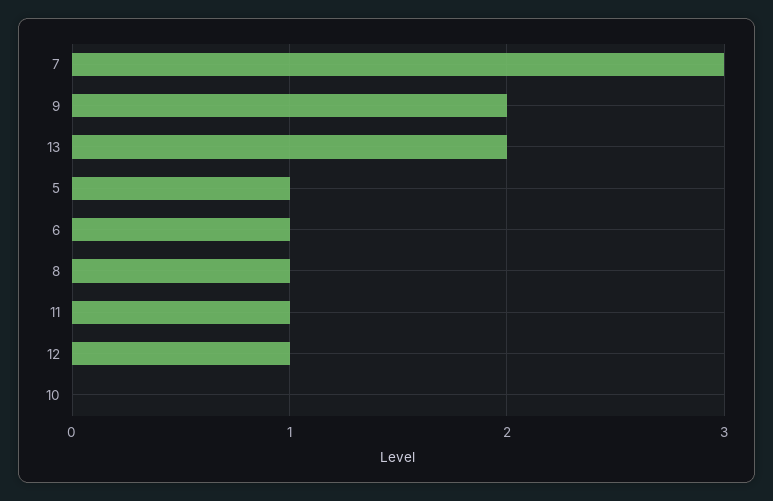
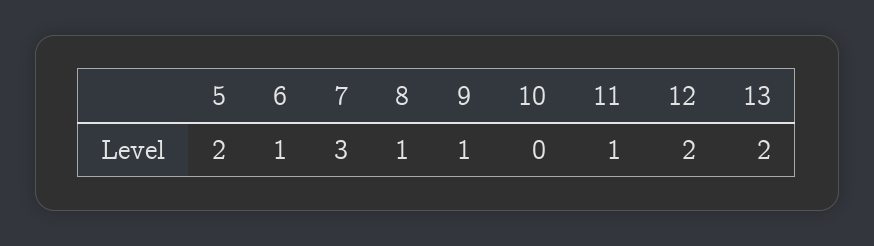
9: 2 -> 1
5: 1 -> 2
12: 1 -> 2

